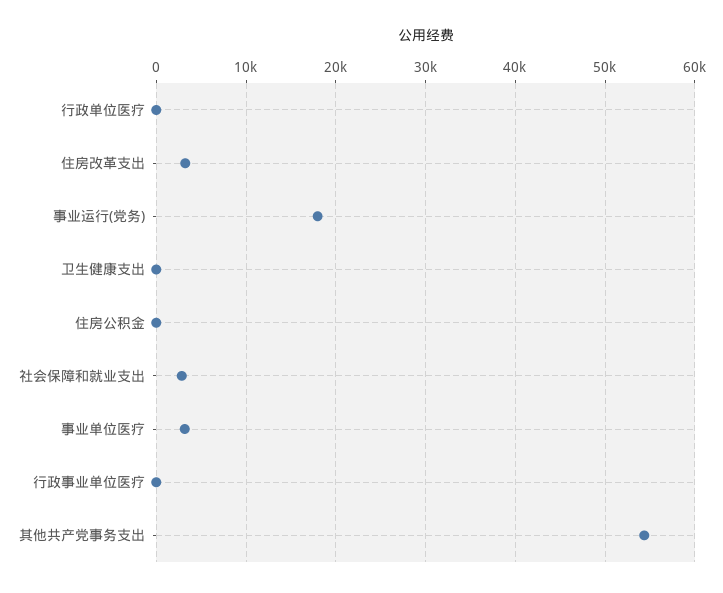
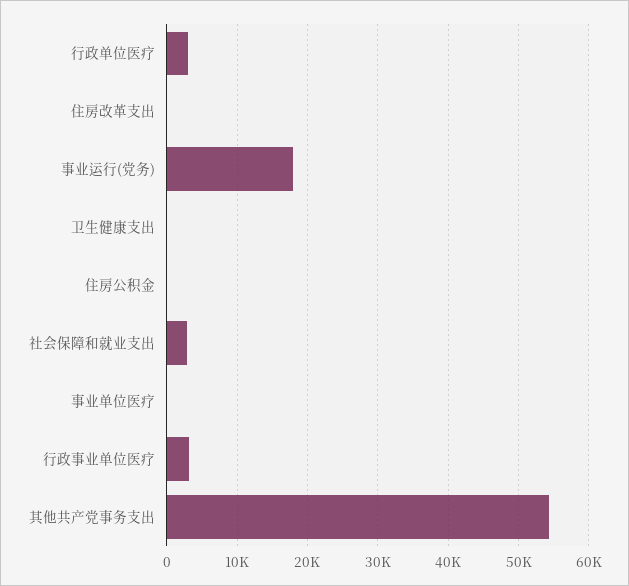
行政单位医疗: 0 -> 3000
住房改革支出: 3000 -> 0
事业单位医疗: 3000 -> 0
行政事业单位医疗: 0 -> 3000

